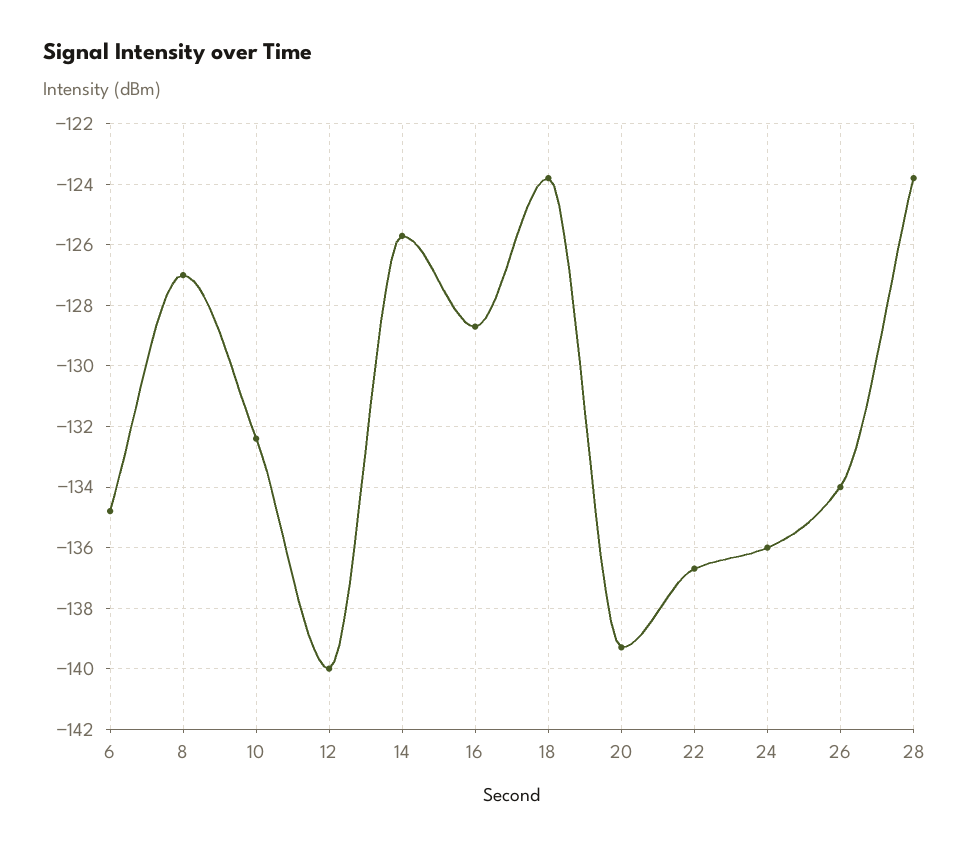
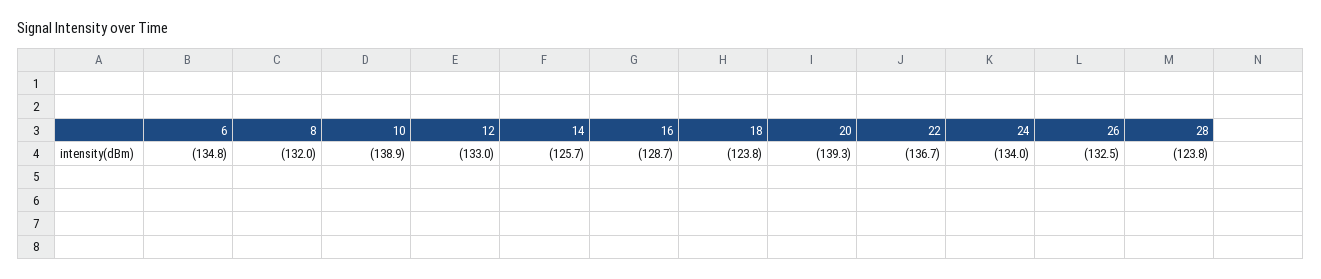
8: -127 -> -132
10: -132.5 -> -138.9
12: -140 -> -133
24: -136 -> -134
26: -134 -> -132.5

